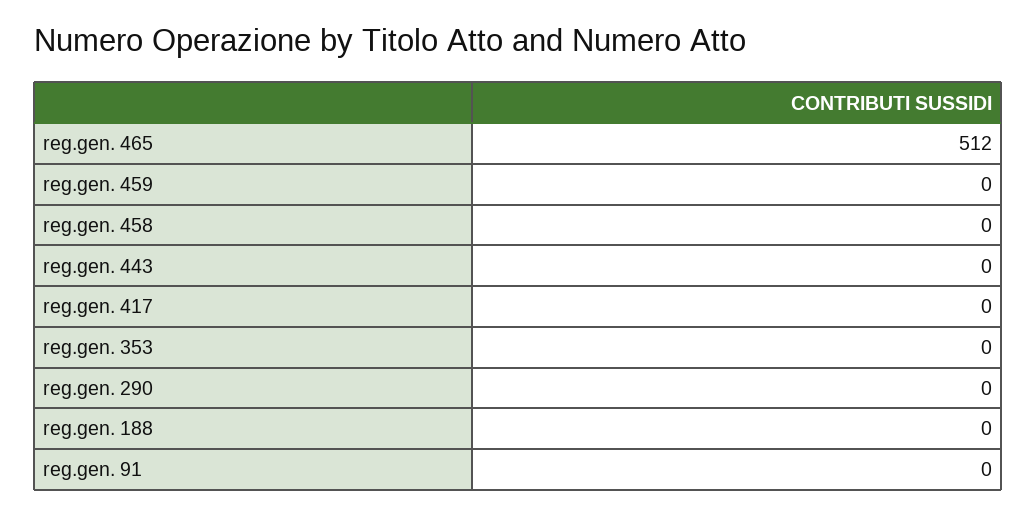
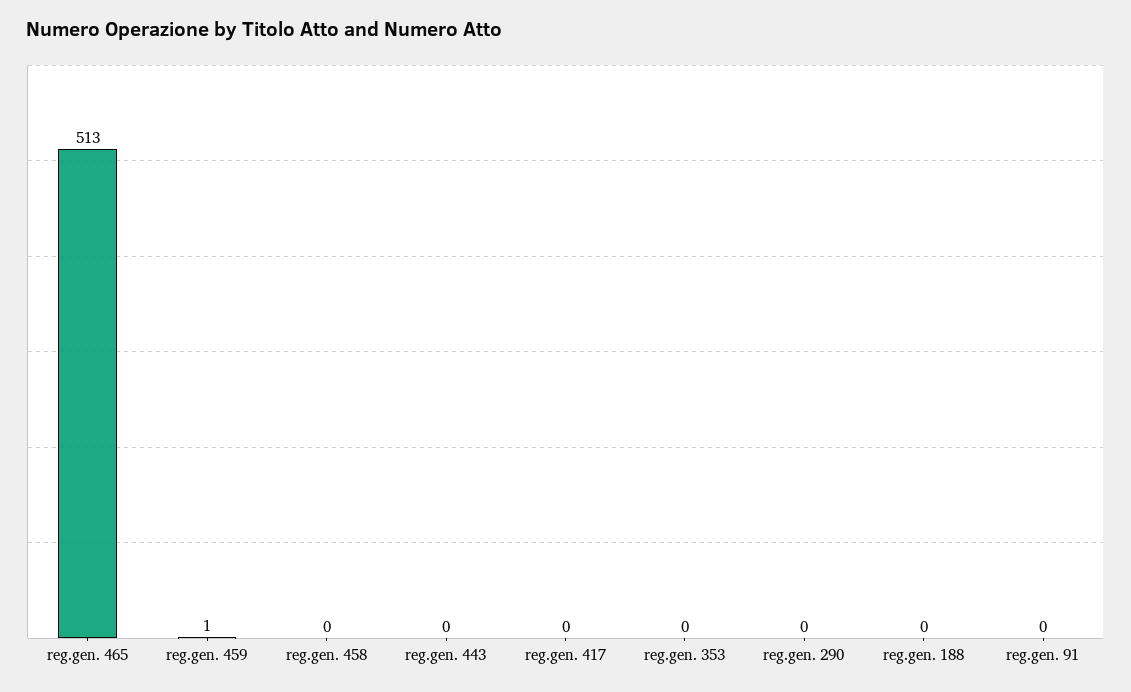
reg.gen. 465: 512 -> 513
reg.gen. 459: 0 -> 1

